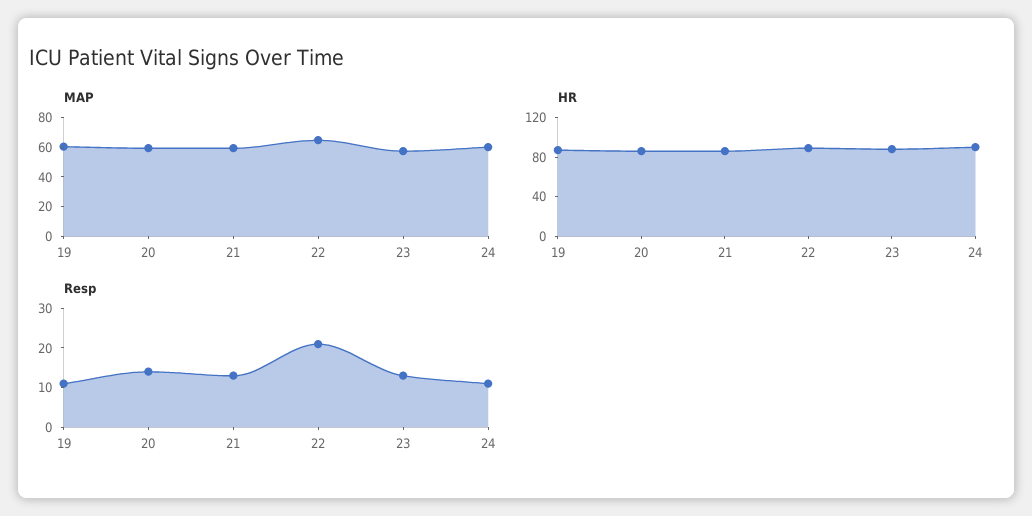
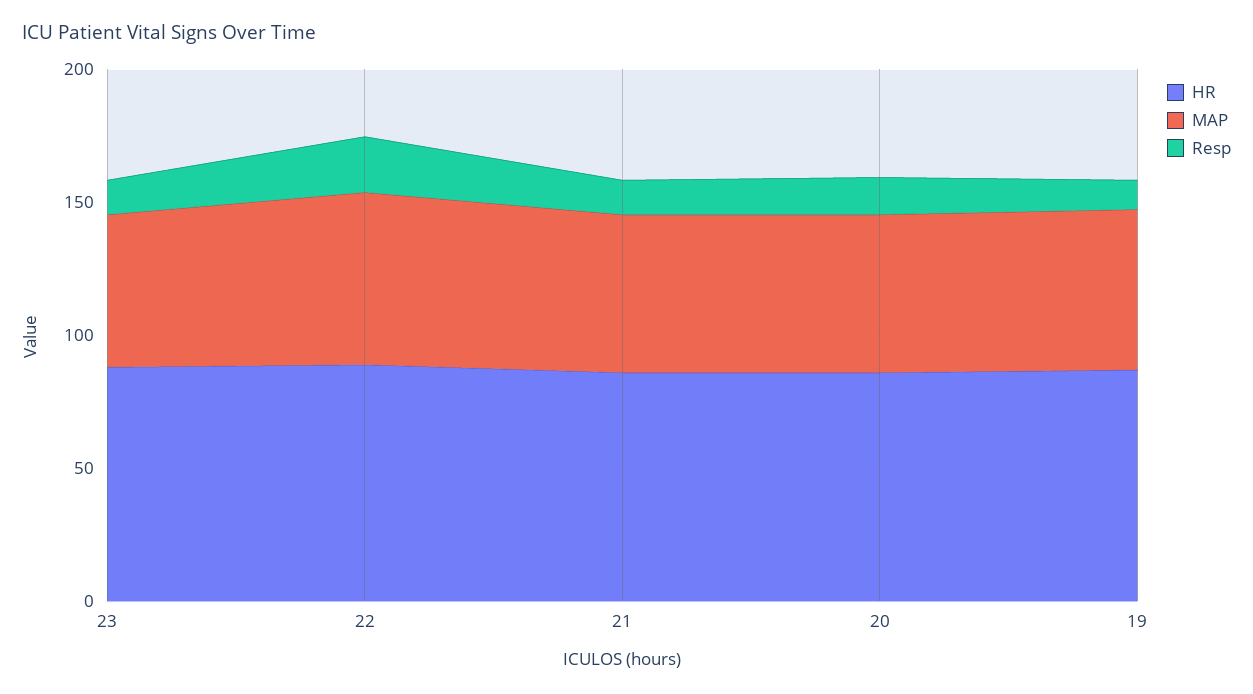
MAP, 24: 60 -> none
HR, 24: 90 -> none
Resp, 24: 10 -> none

